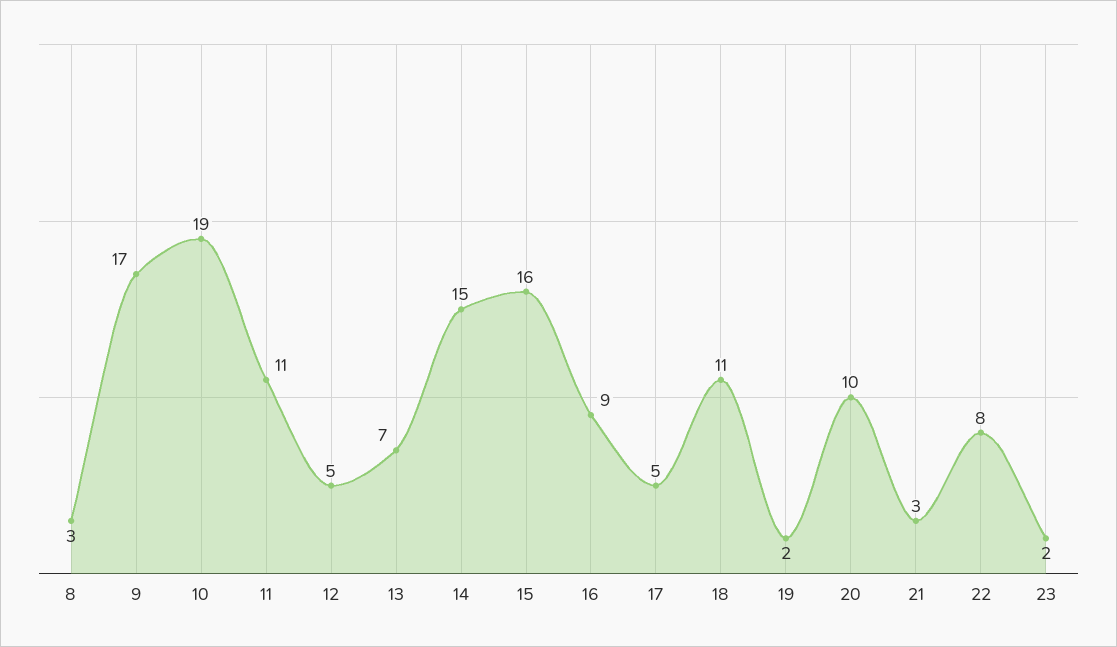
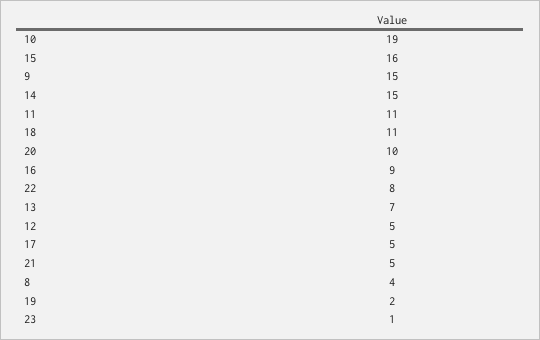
8: 3 -> 4
9: 17 -> 15
21: 3 -> 5
23: 2 -> 1

